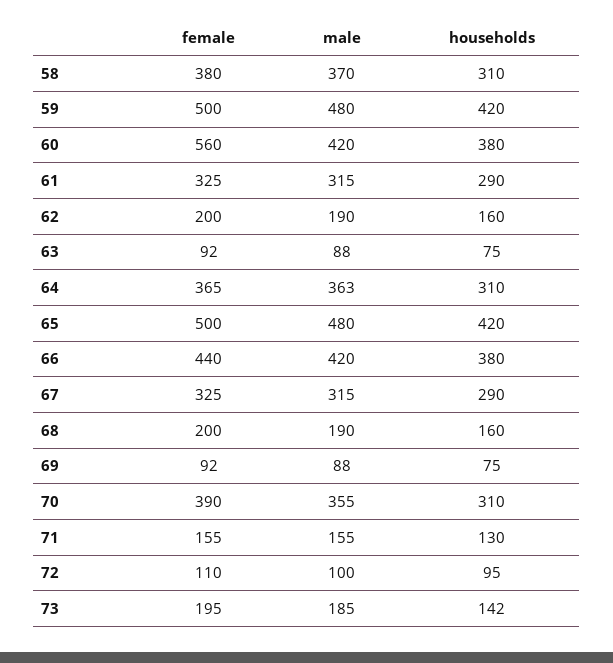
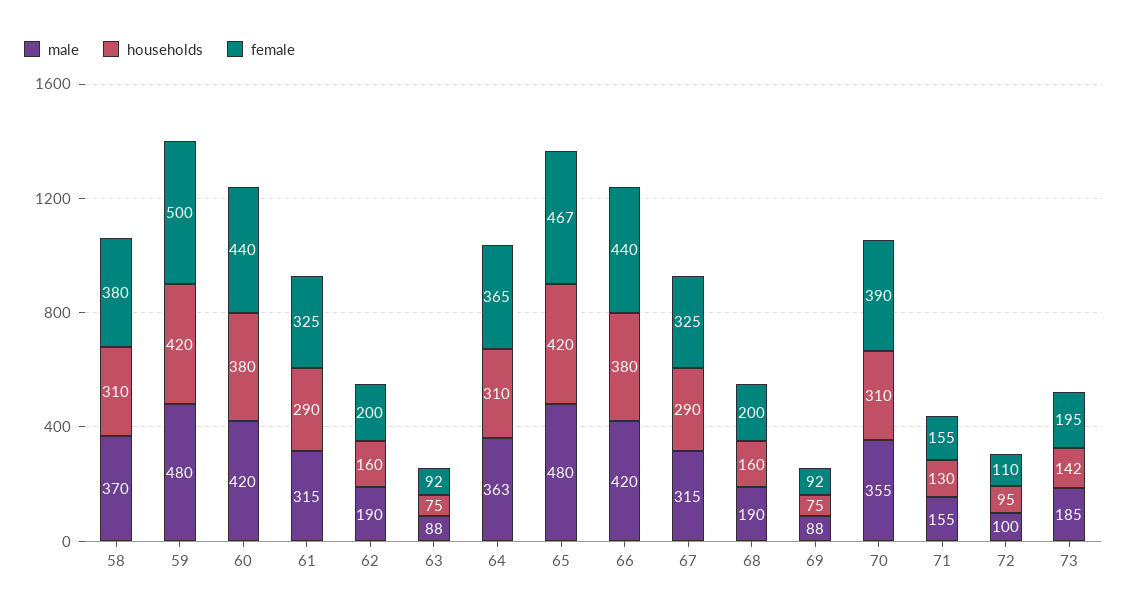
female, 60: 560 -> 440
female, 65: 500 -> 467

